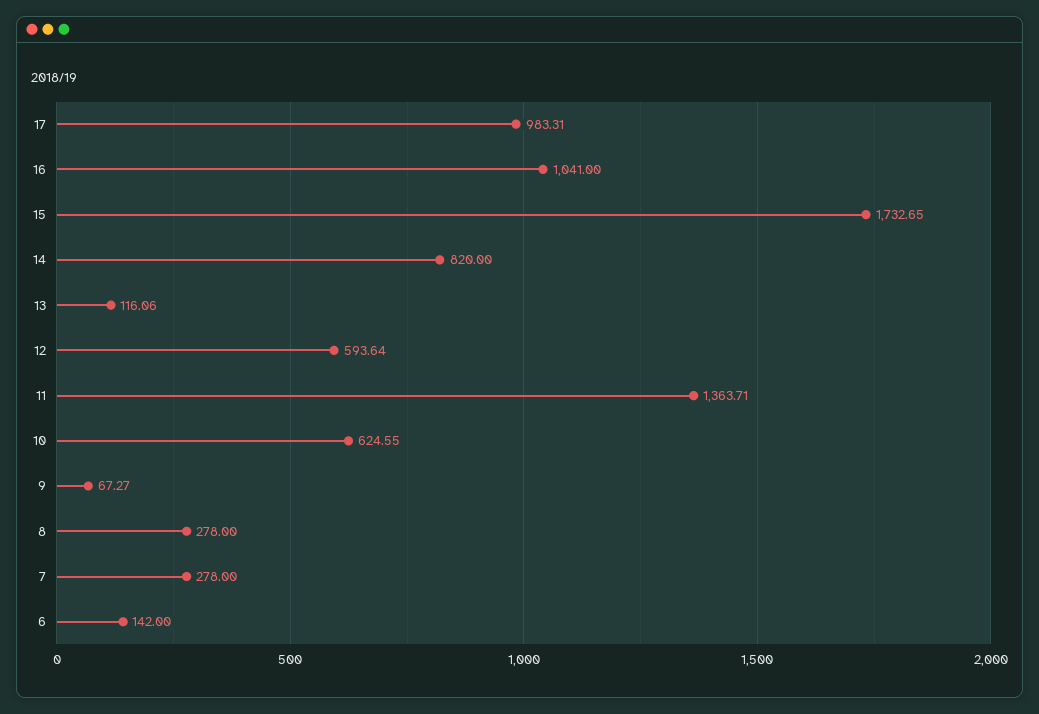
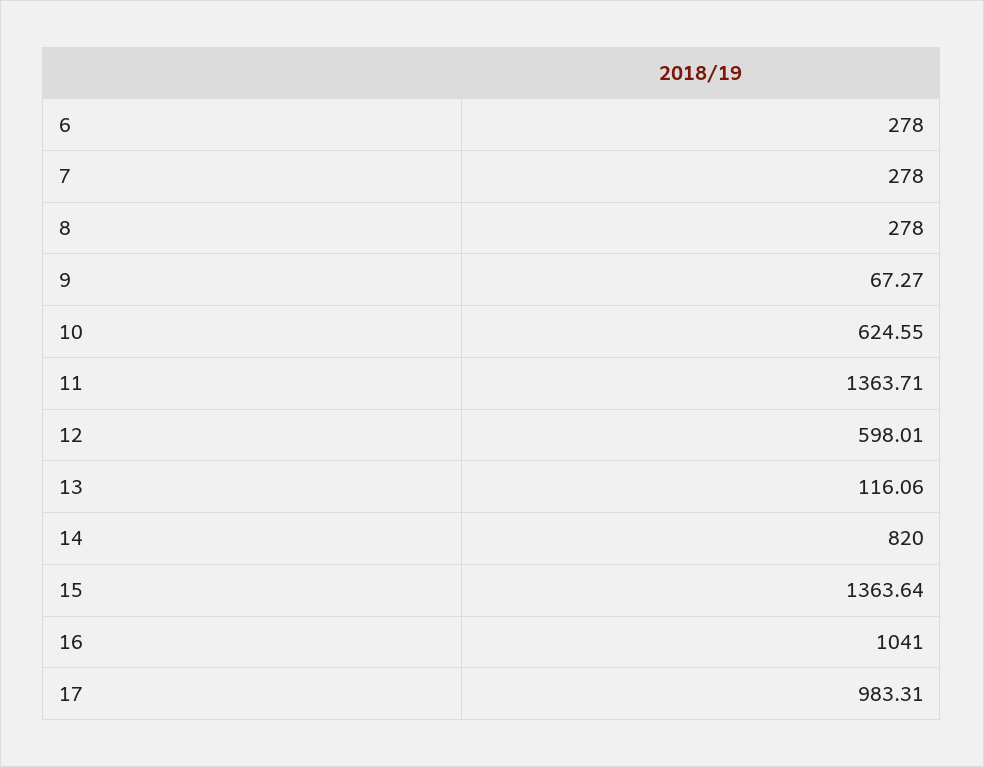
15: 1732.65 -> 1363.64
12: 593.64 -> 598.01
6: 142 -> 278

